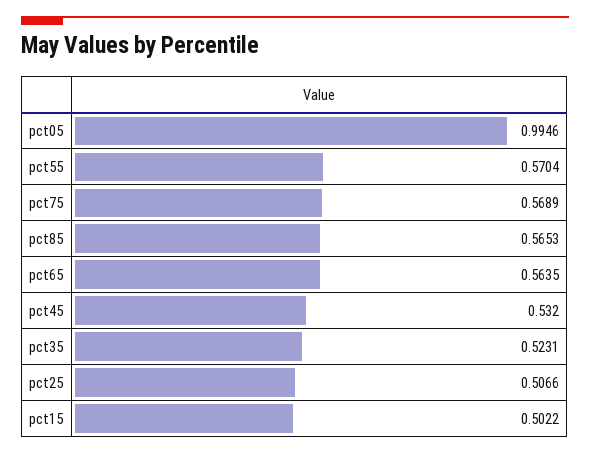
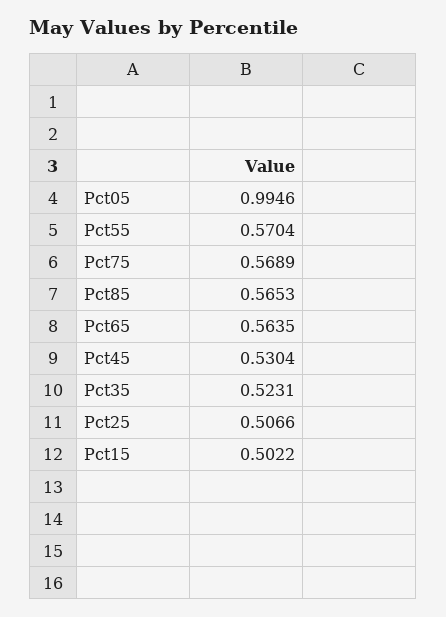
pct45: 0.532 -> 0.5304

